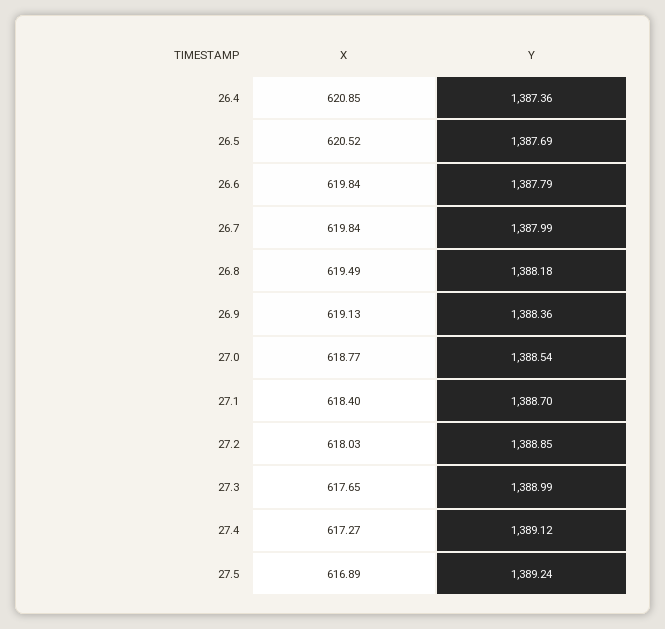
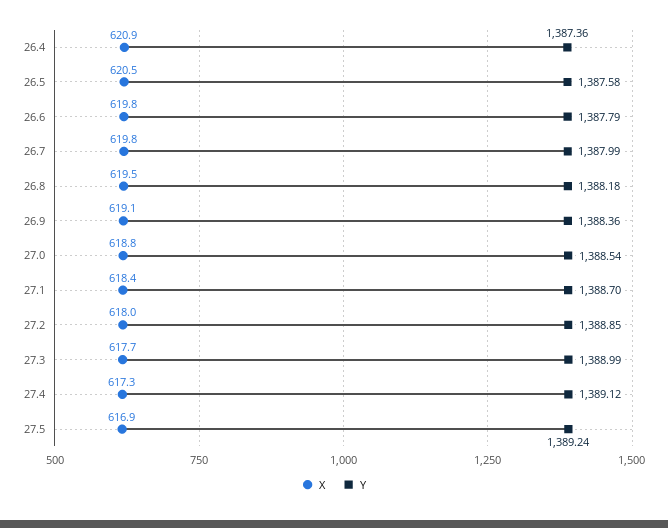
Y, 26.5: 1387.69 -> 1387.58

